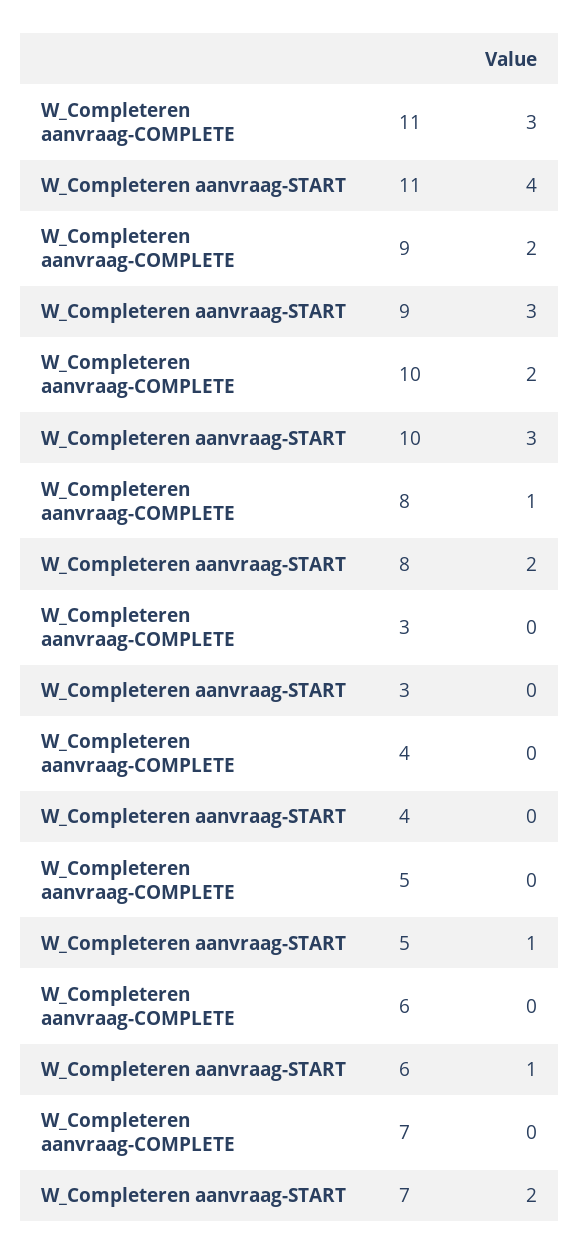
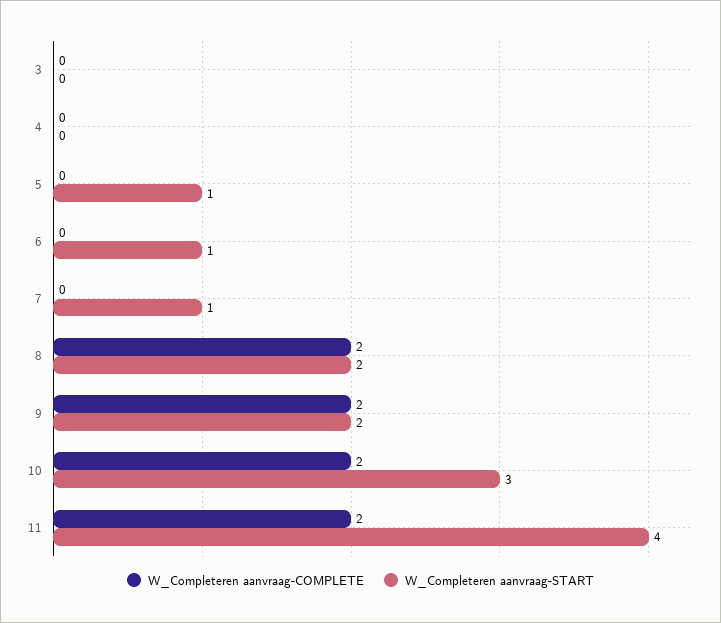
W_Completeren aanvraag-COMPLETE, 11: 3 -> 2
W_Completeren aanvraag-START, 9: 3 -> 2
W_Completeren aanvraag-COMPLETE, 8: 1 -> 2
W_Completeren aanvraag-START, 7: 2 -> 1

